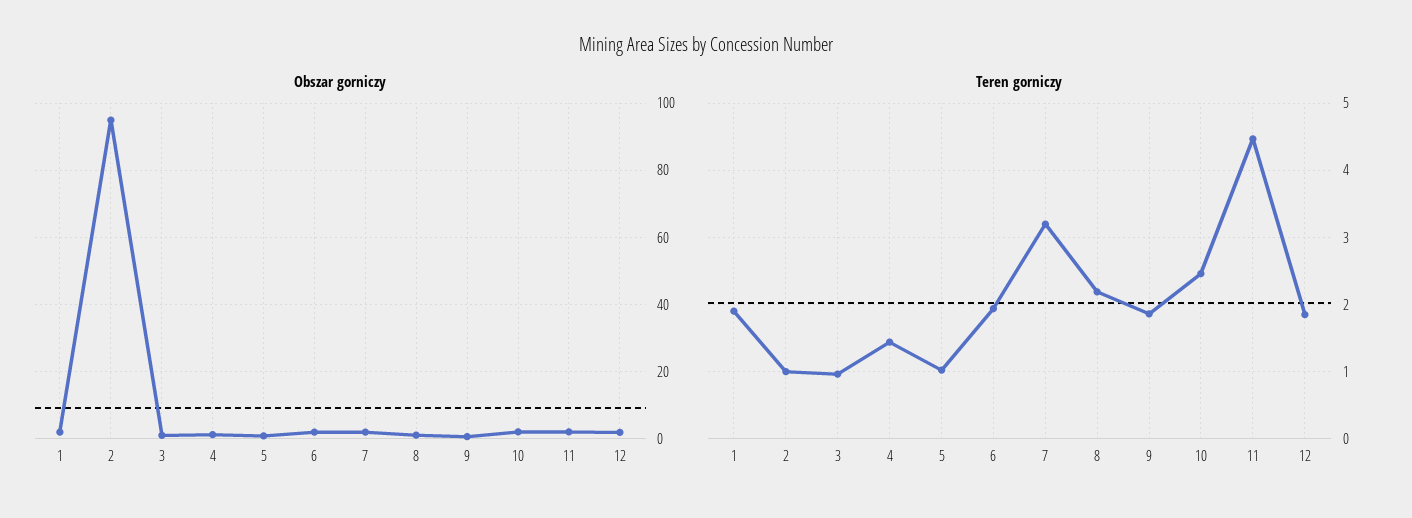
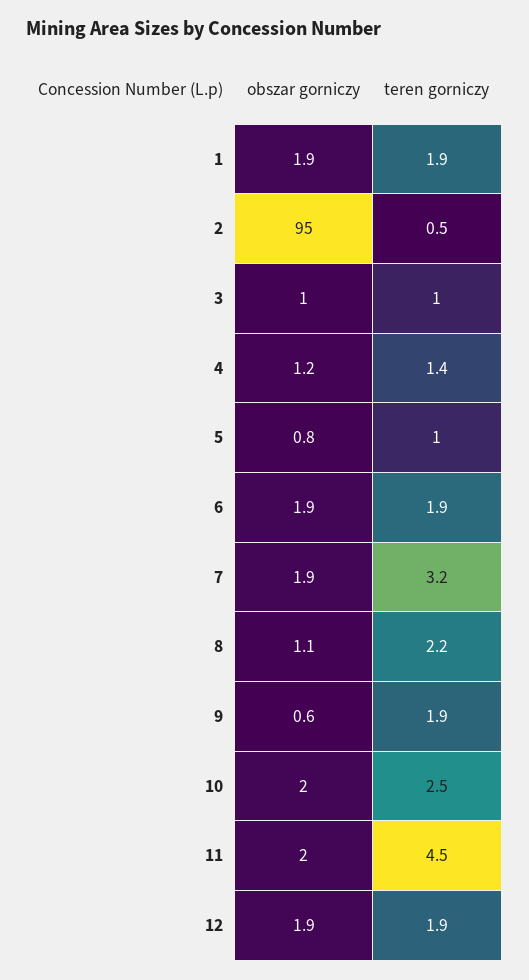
Teren gorniczy, 2: 1 -> 0.5

